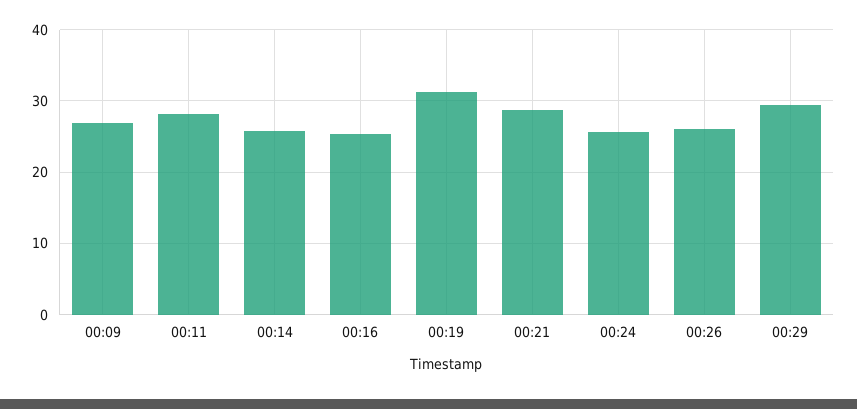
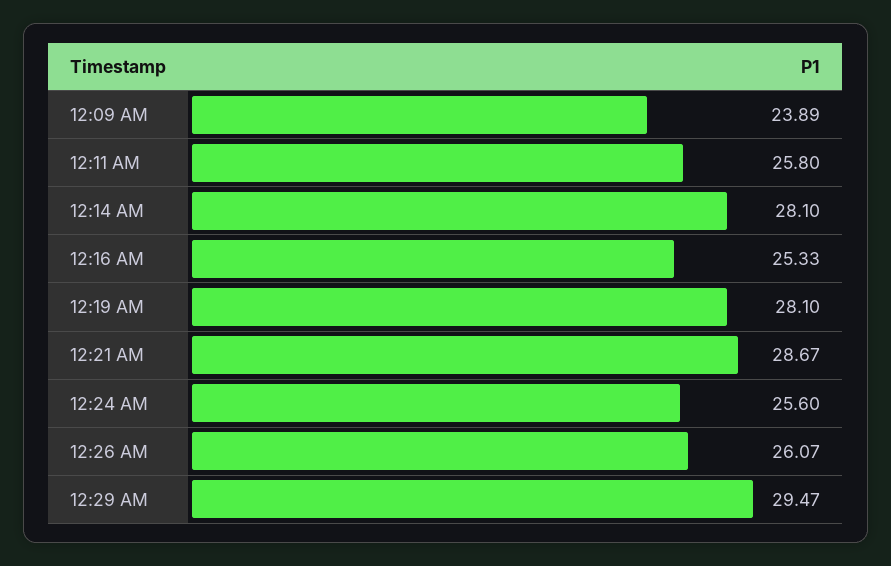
00:09: 27 -> 23.89
00:11: 28 -> 25.8
00:14: 26 -> 28.1
00:19: 31 -> 28.1

